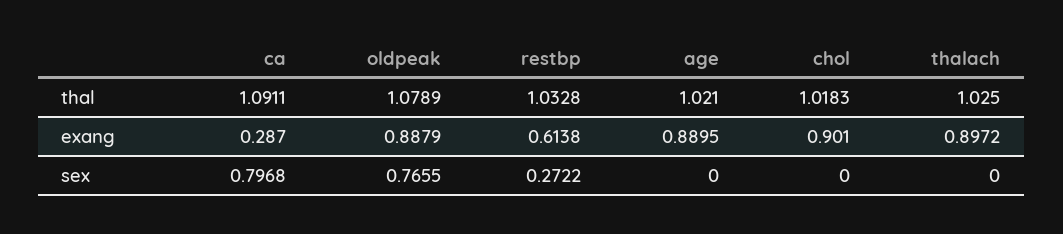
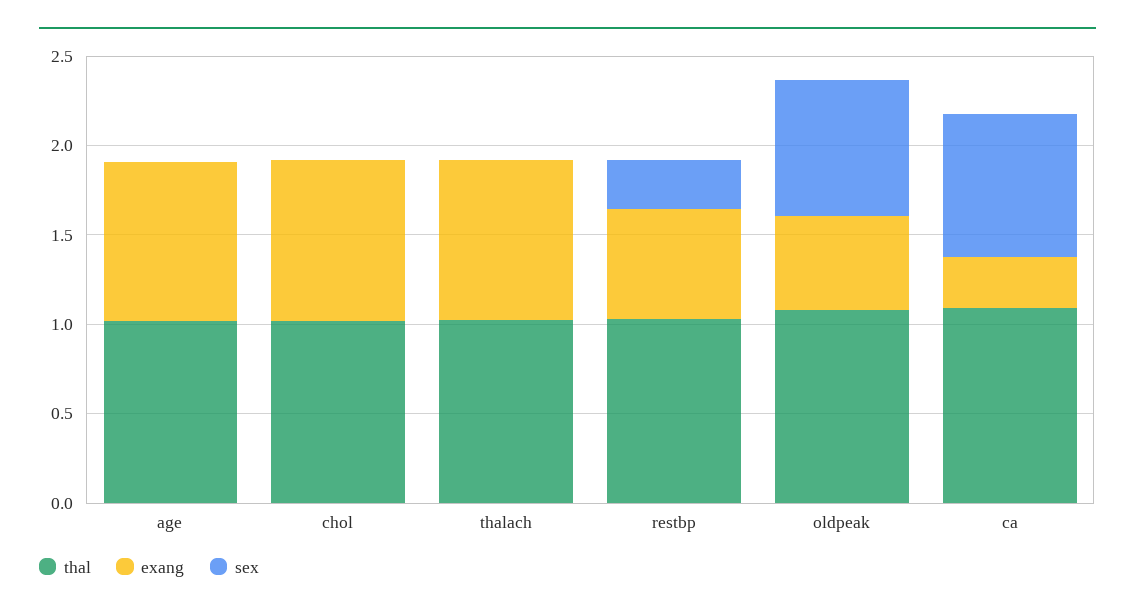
exang, oldpeak: 0.8879 -> 0.5

